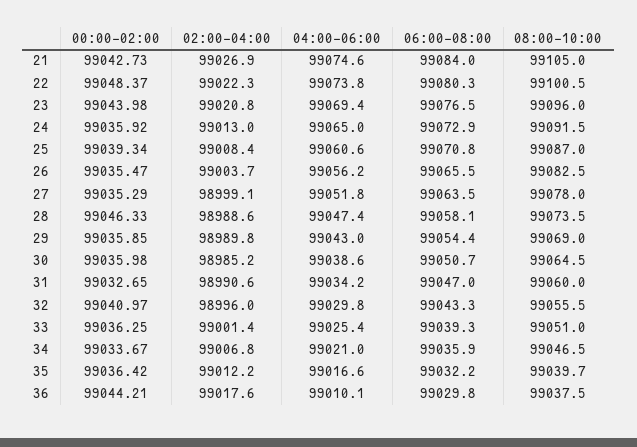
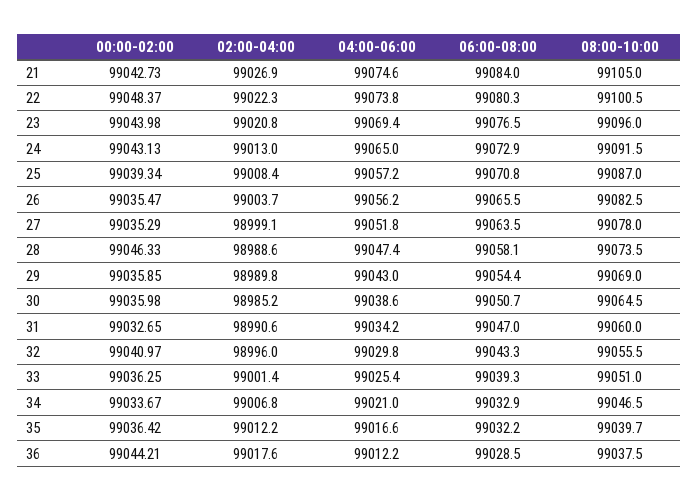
00:00-02:00, 24: 99035.92 -> 99043.13
04:00-06:00, 25: 99060.6 -> 99057.2
06:00-08:00, 34: 99035.9 -> 99032.9
04:00-06:00, 36: 99010.1 -> 99012.2
06:00-08:00, 36: 99029.8 -> 99028.5

